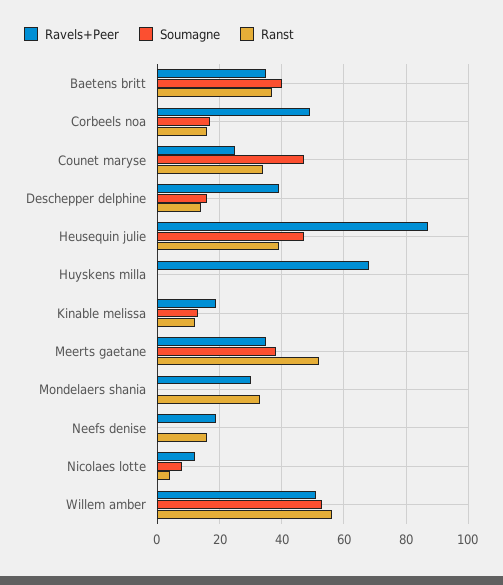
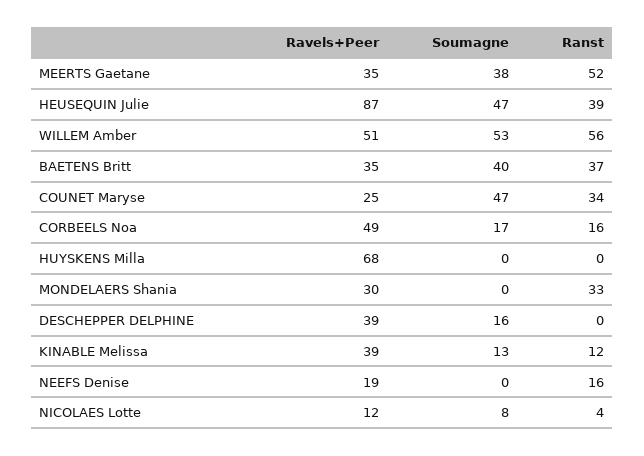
Ranst, Deschepper delphine: 15 -> 0
Ravels+Peer, Kinable melissa: 20 -> 39

